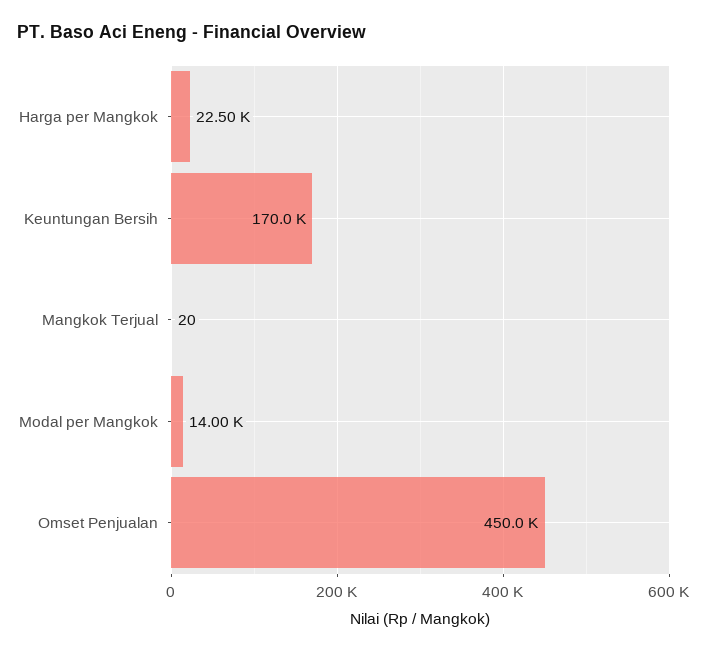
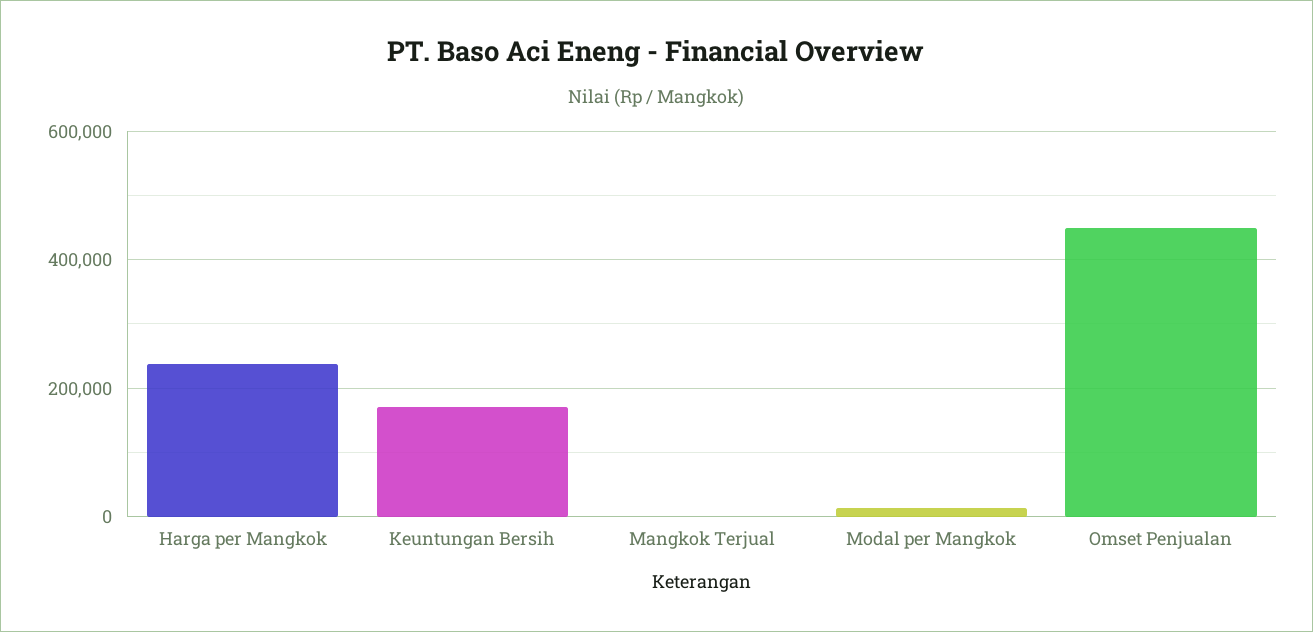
Harga per Mangkok: 22500 -> 240000

